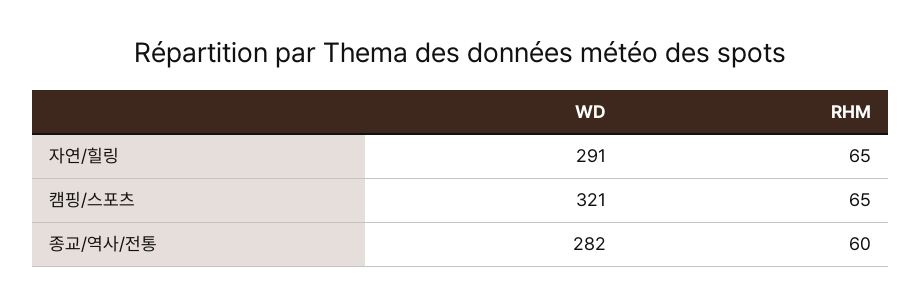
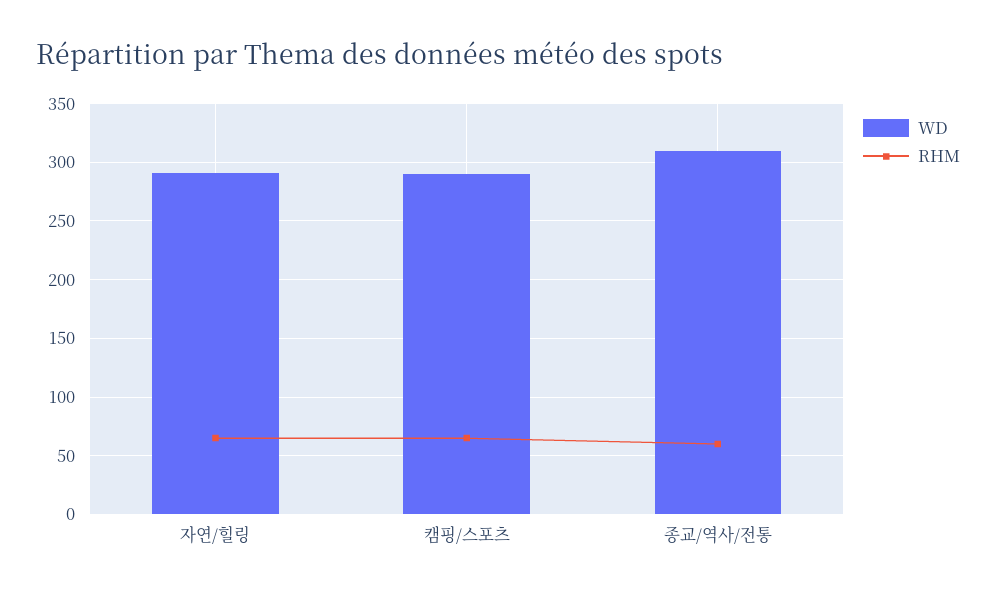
WD, 캠핑/스포츠: 321 -> 290
WD, 종교/역사/전통: 282 -> 310

